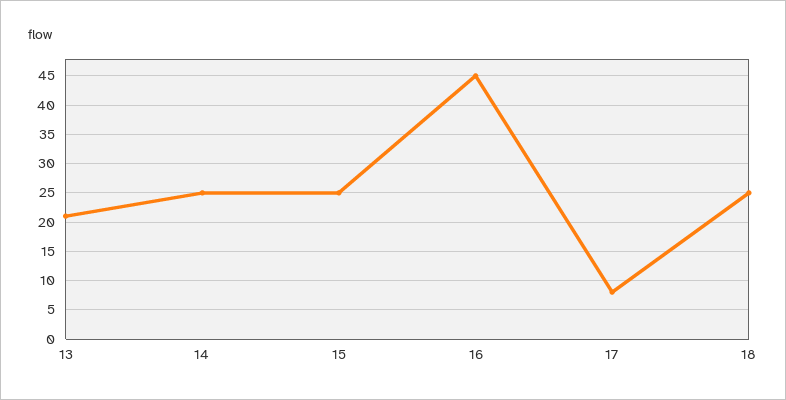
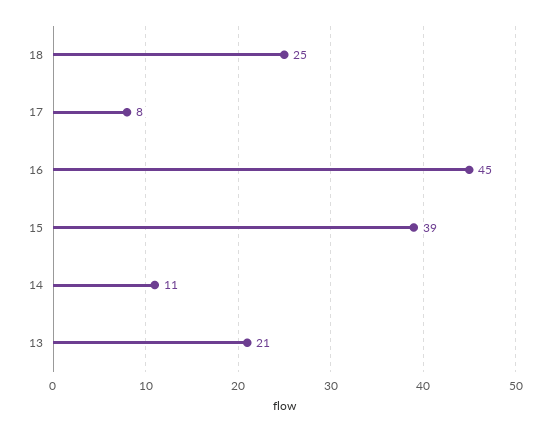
14: 25 -> 11
15: 25 -> 39

